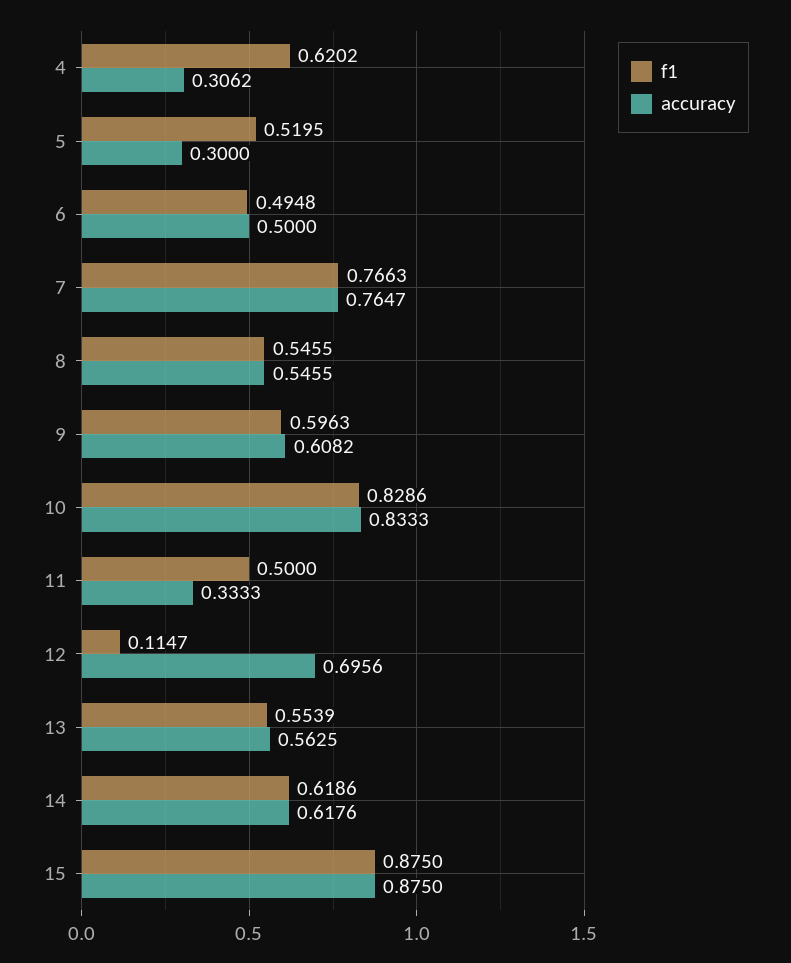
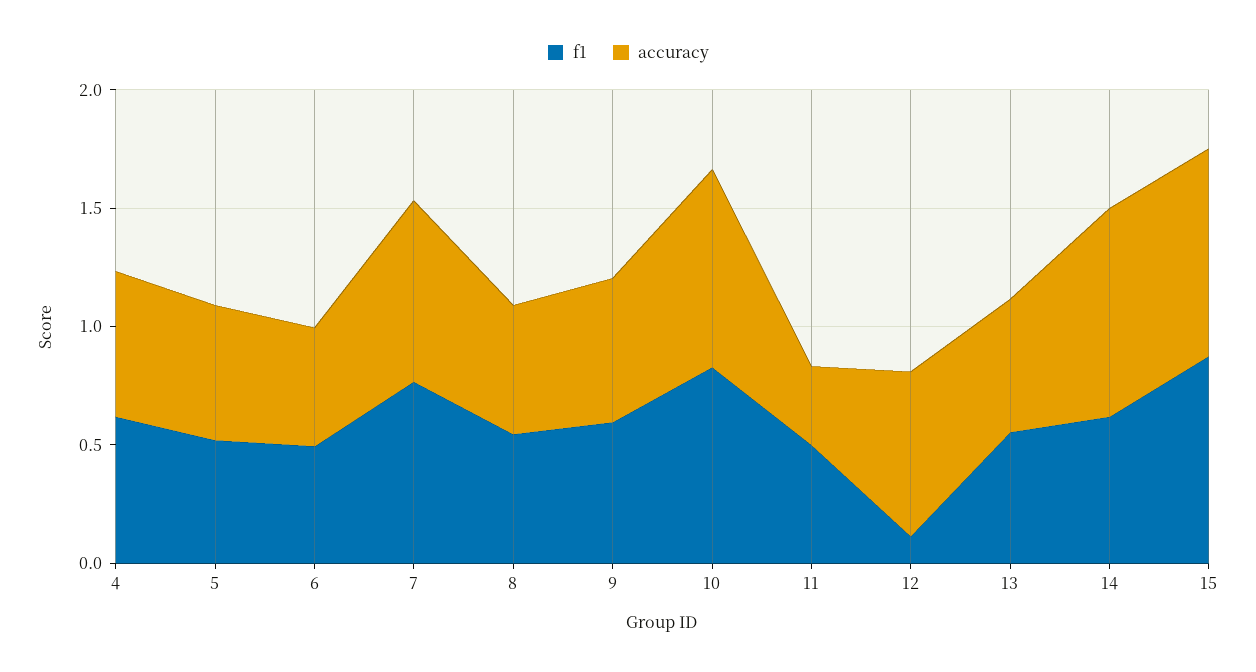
accuracy, 4: 0.3062 -> 0.6
accuracy, 5: 0.3 -> 0.6
accuracy, 14: 0.6176 -> 0.9

